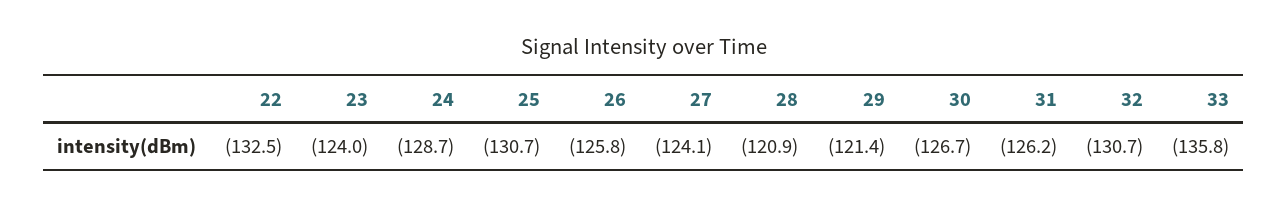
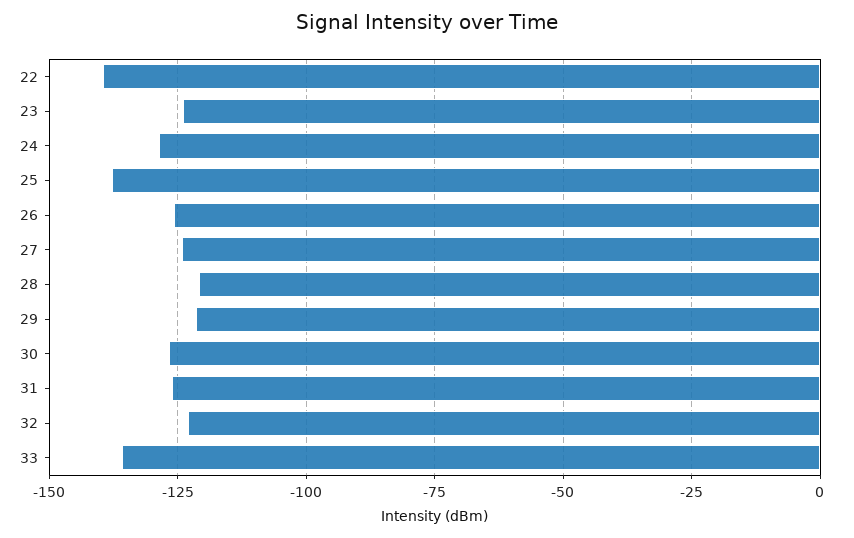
22: -132.5 -> -140
25: -130.7 -> -137.5
32: -130.7 -> -122.5

